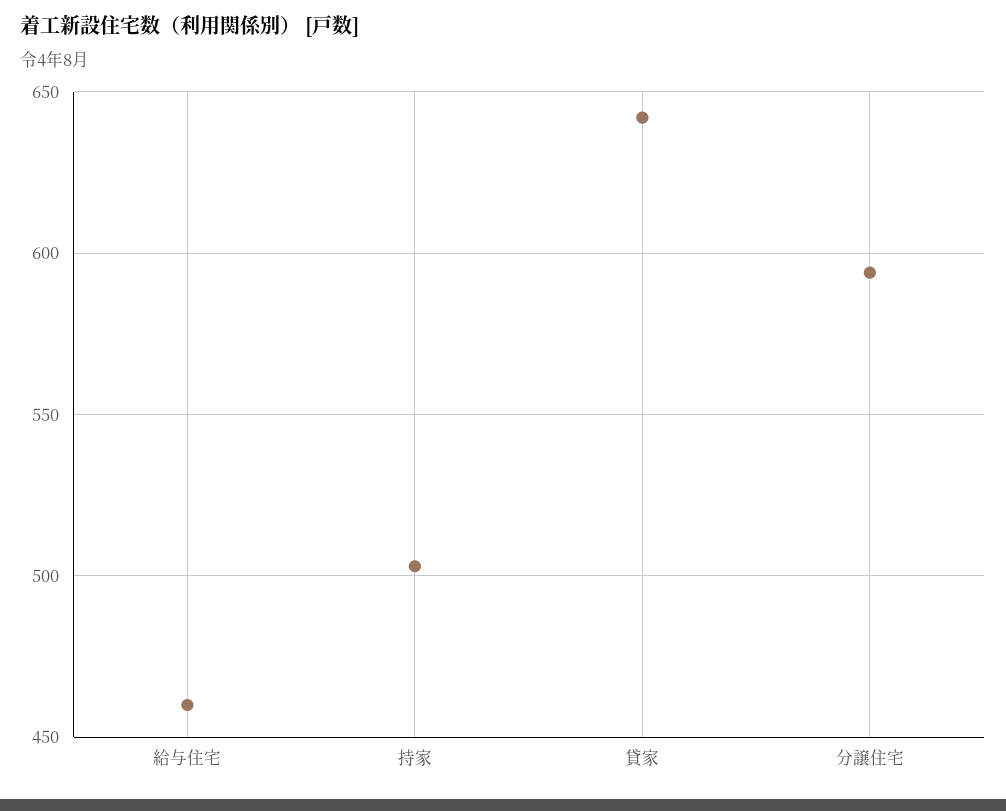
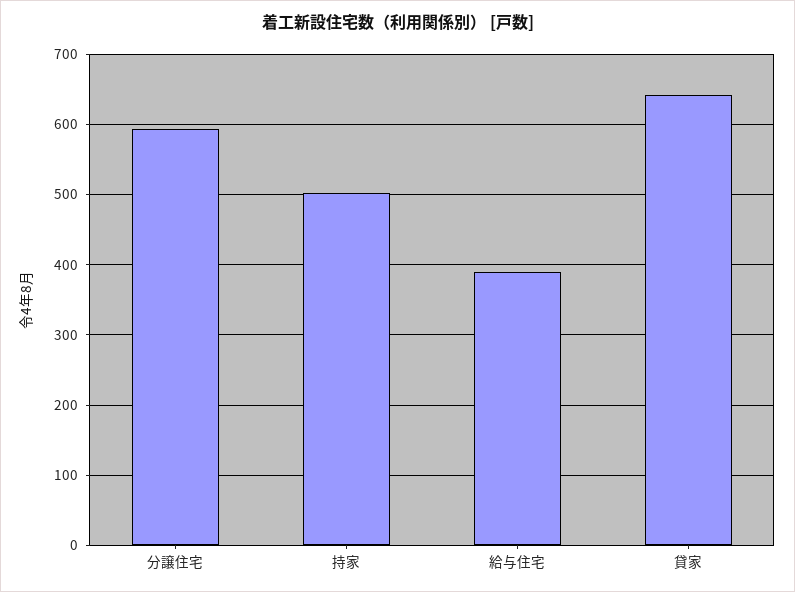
給与住宅: 460 -> 390

